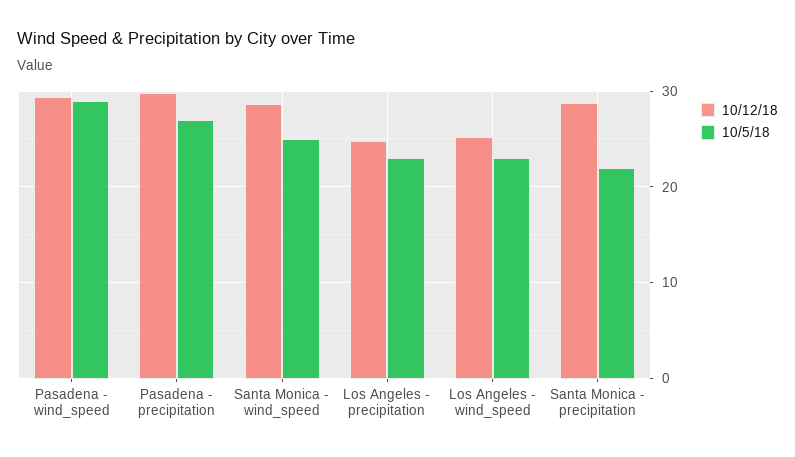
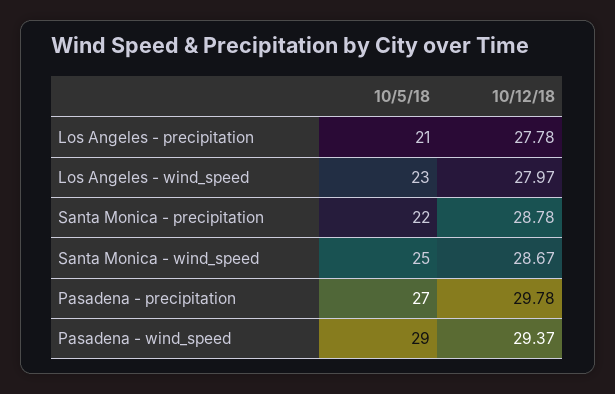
10/12/18, Los Angeles - precipitation: 25 -> 27.78
10/5/18, Los Angeles - precipitation: 23 -> 21
10/12/18, Los Angeles - wind_speed: 25 -> 27.97

